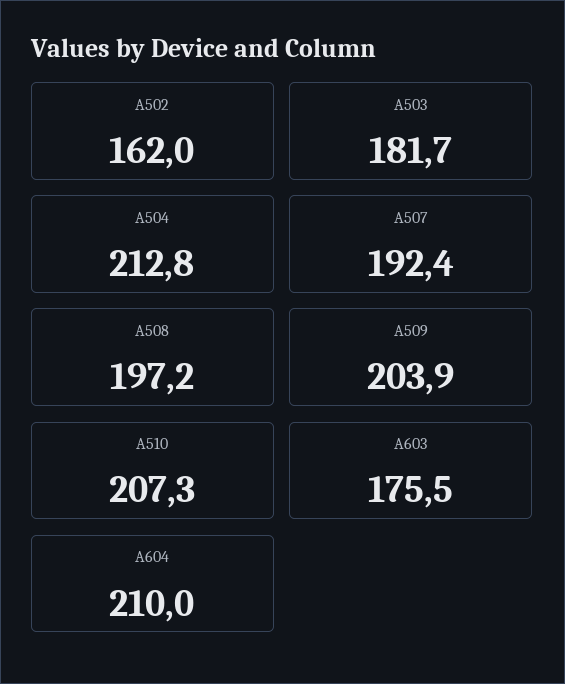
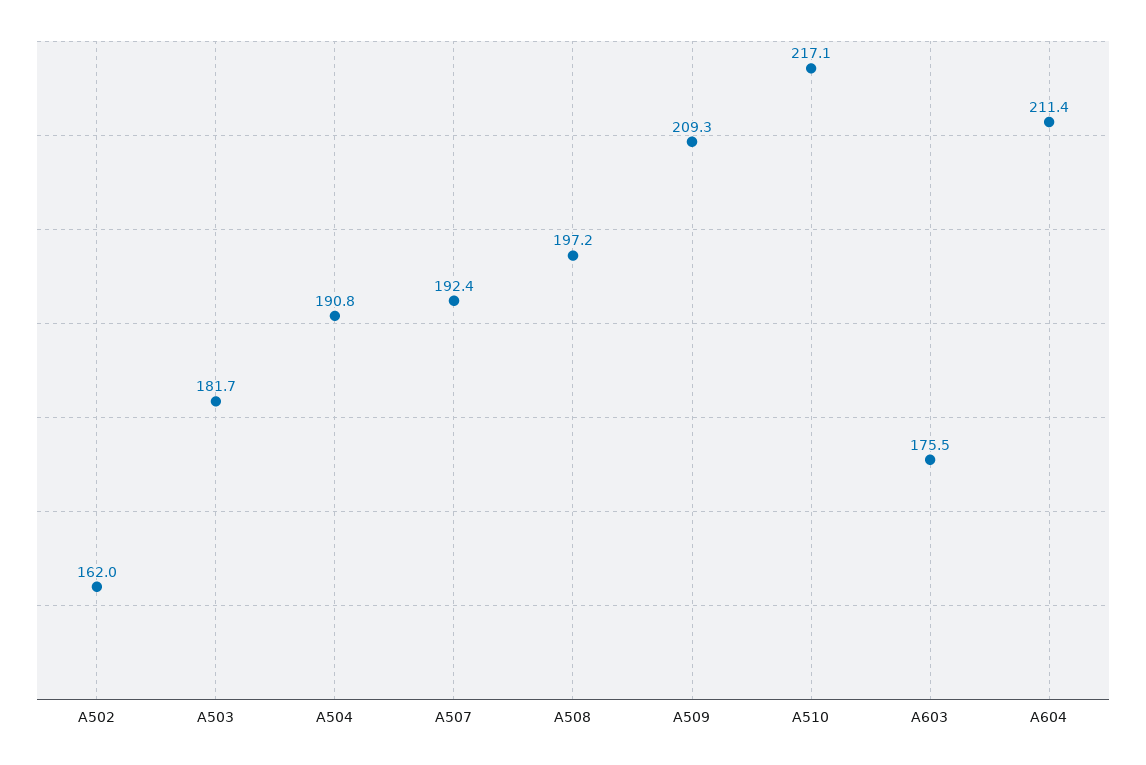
A504: 212.8 -> 190.8
A509: 203.9 -> 209.3
A510: 207.3 -> 217.1
A604: 210 -> 211.4

